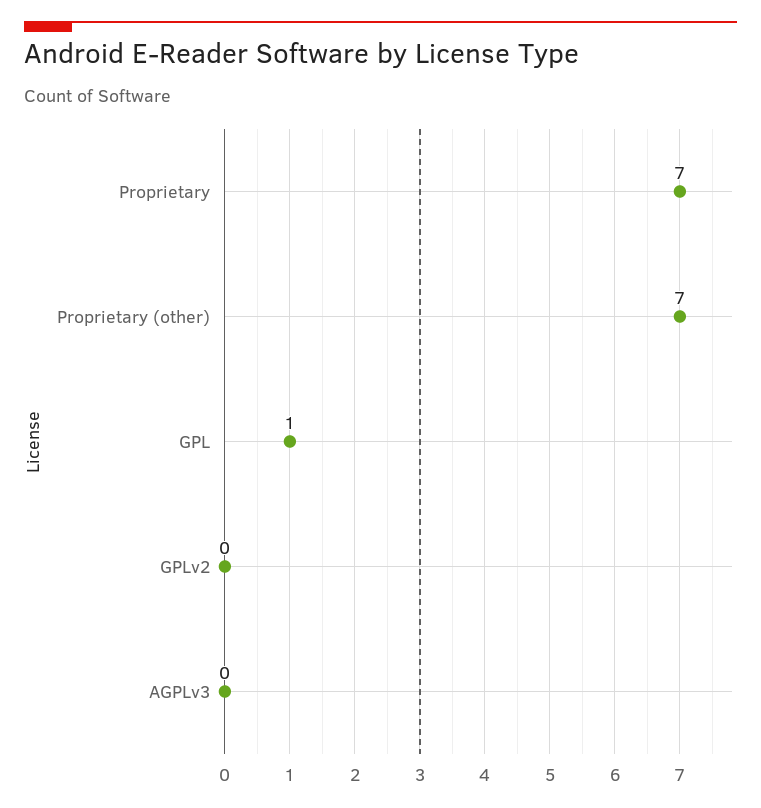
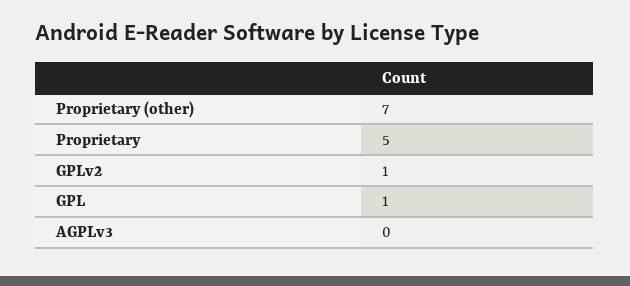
Proprietary: 7 -> 5
GPLv2: 0 -> 1

